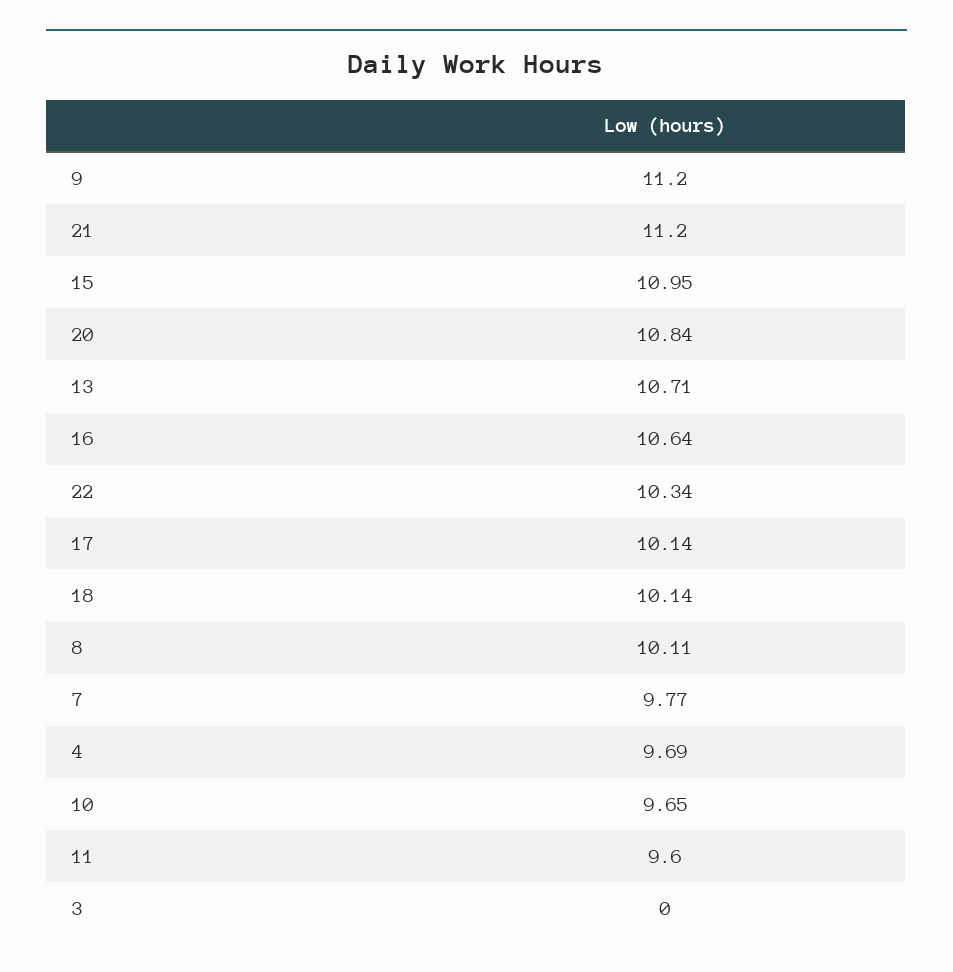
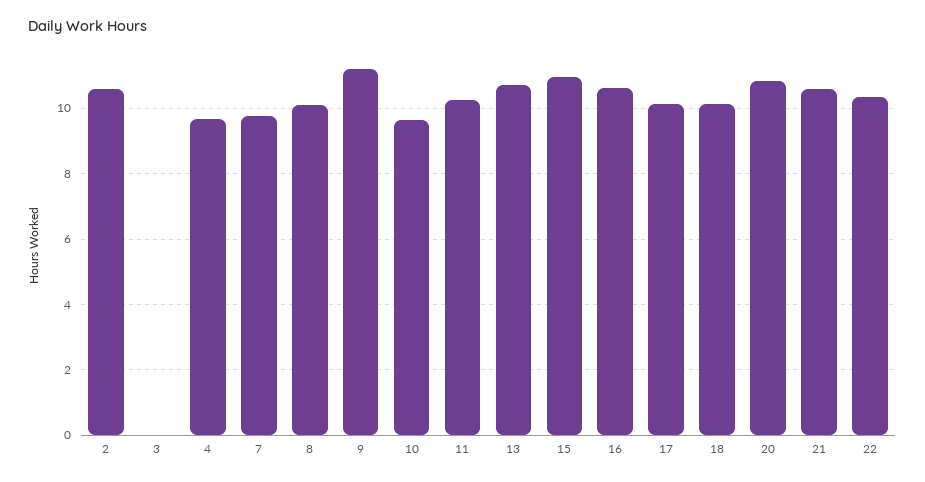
21: 11.2 -> 10.6
11: 9.6 -> 10.2
2: none -> 10.6

